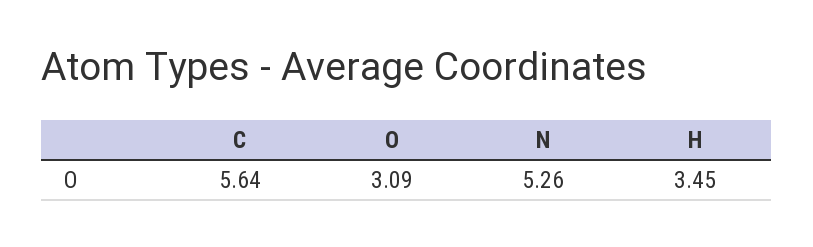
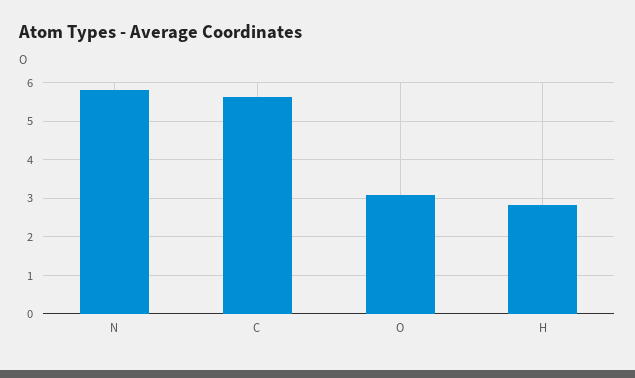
N: 5.26 -> 5.8
H: 3.45 -> 2.8

